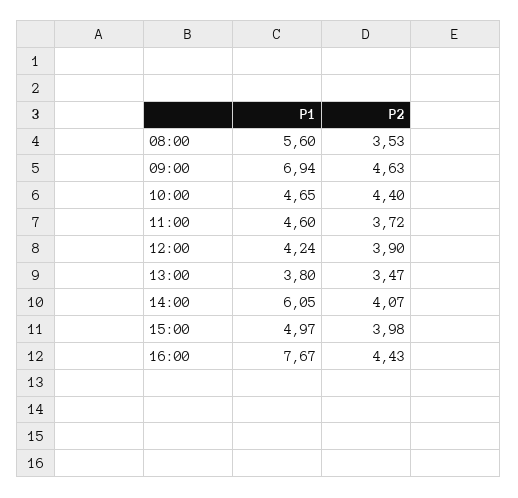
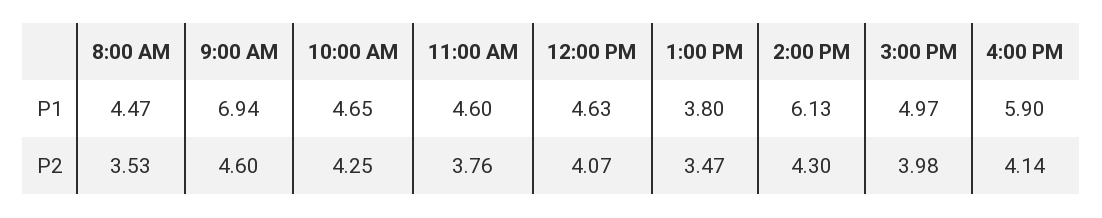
P1, 08:00: 5.6 -> 4.47
P2, 09:00: 4.63 -> 4.6
P2, 10:00: 4.4 -> 4.25
P2, 11:00: 3.72 -> 3.76
P1, 12:00: 4.24 -> 4.63
P2, 12:00: 3.9 -> 4.07
P1, 14:00: 6.05 -> 6.13
P2, 14:00: 4.07 -> 4.3
P1, 16:00: 7.67 -> 5.9
P2, 16:00: 4.43 -> 4.14

